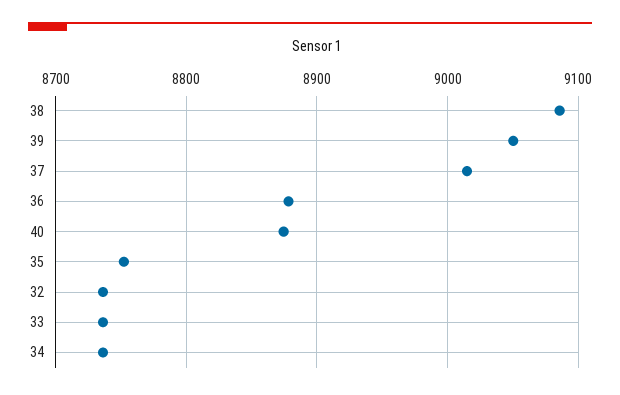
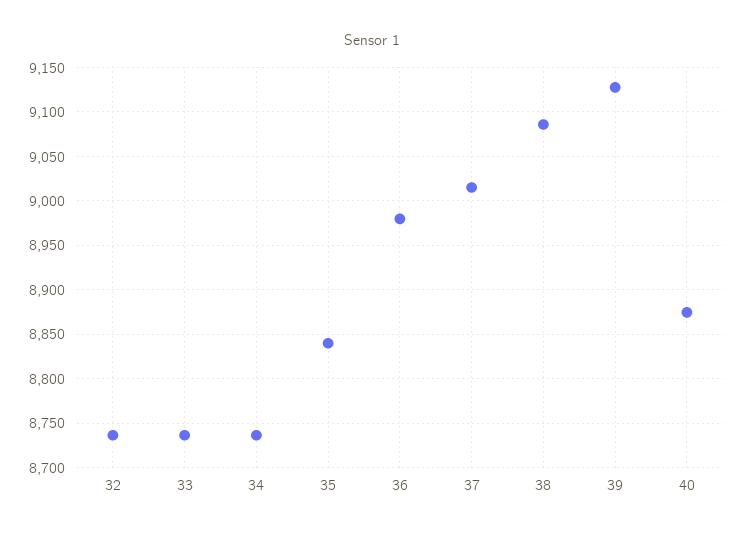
39: 9050 -> 9130
36: 8880 -> 8980
35: 8750 -> 8840

